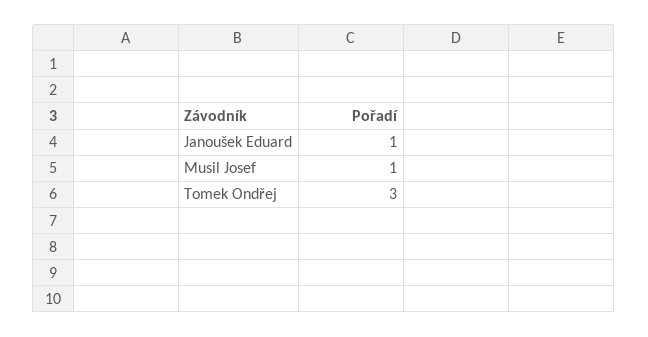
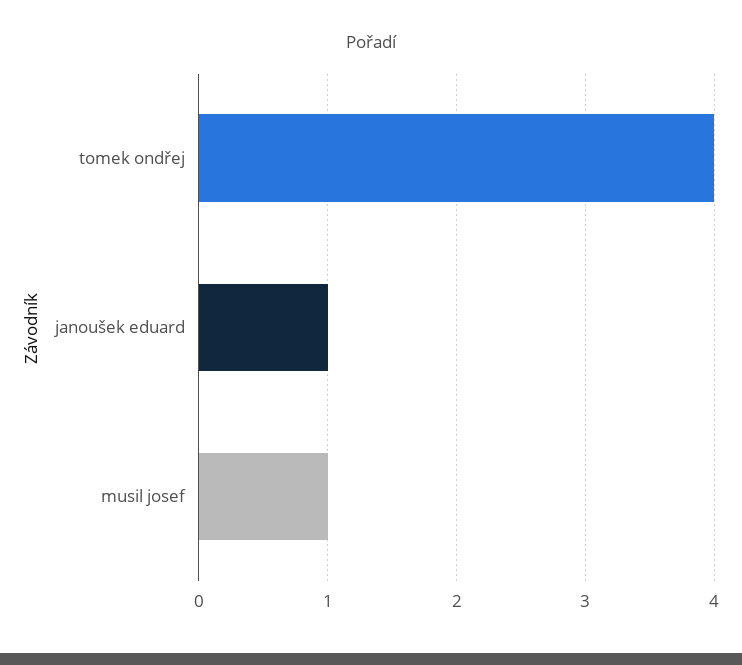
Tomek Ondřej: 3 -> 4

